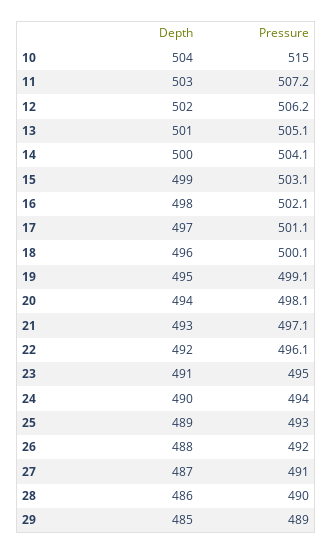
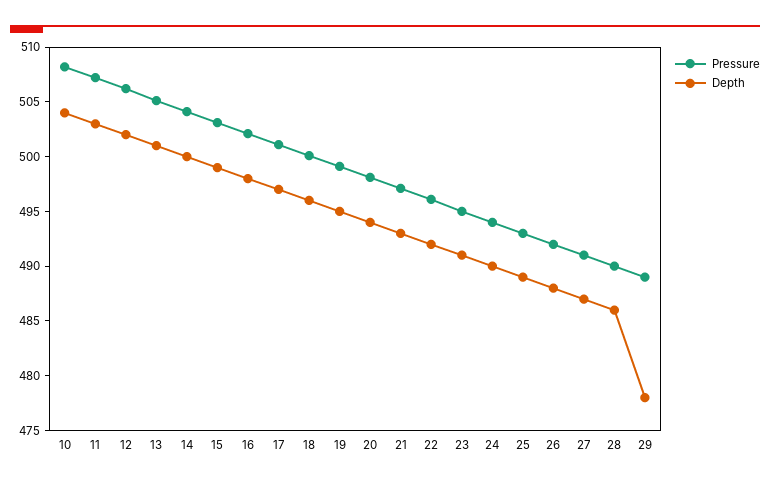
Pressure, 10: 515 -> 508
Depth, 29: 485 -> 478

